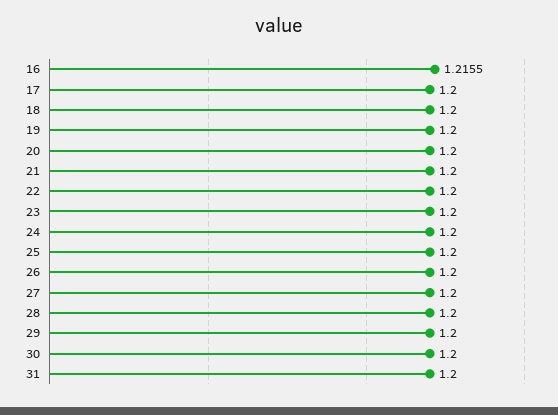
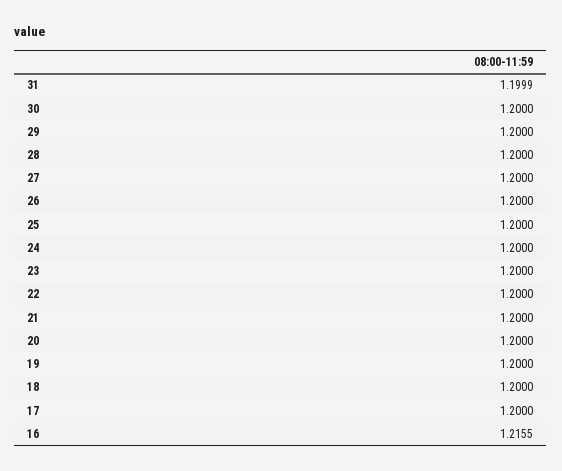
31: 1.2 -> 1.1999

